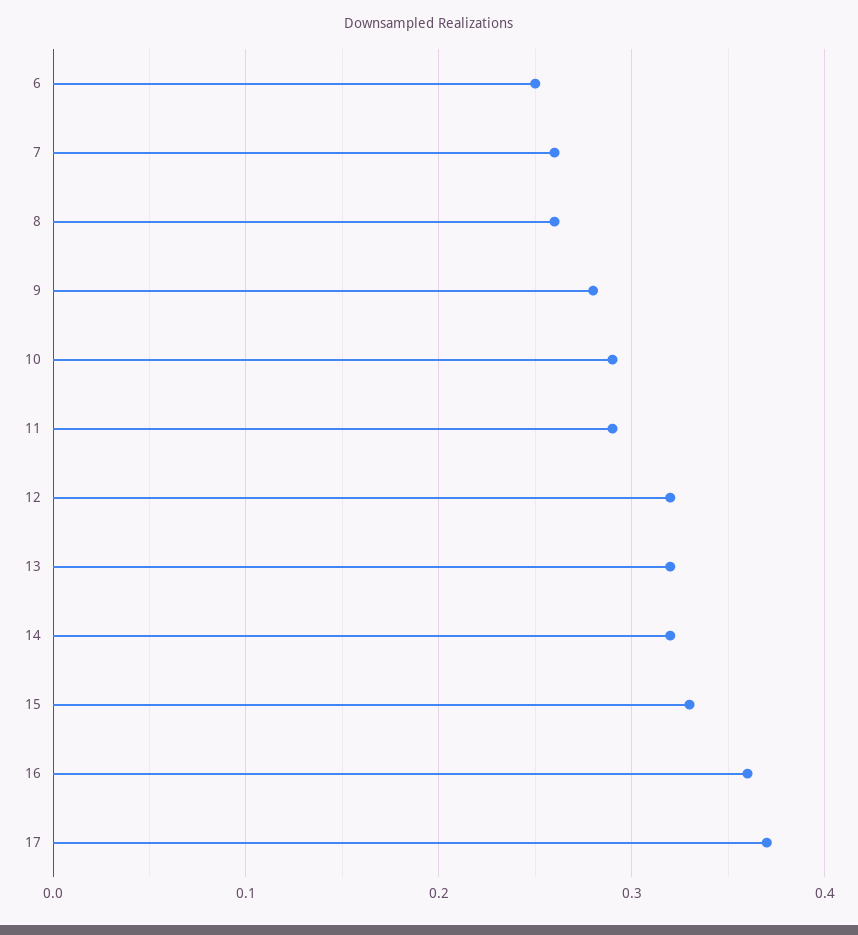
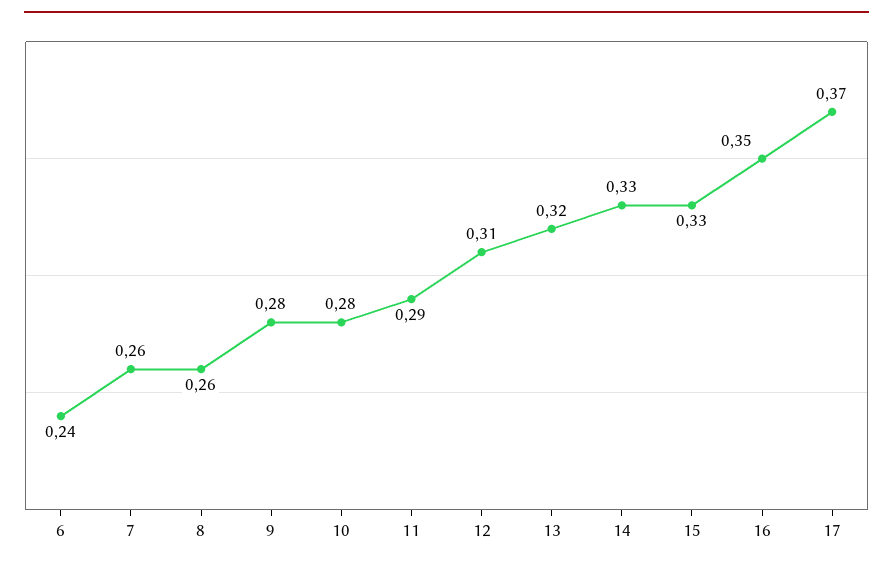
6: 0.25 -> 0.24
10: 0.29 -> 0.28
12: 0.32 -> 0.31
14: 0.32 -> 0.33
16: 0.36 -> 0.35

